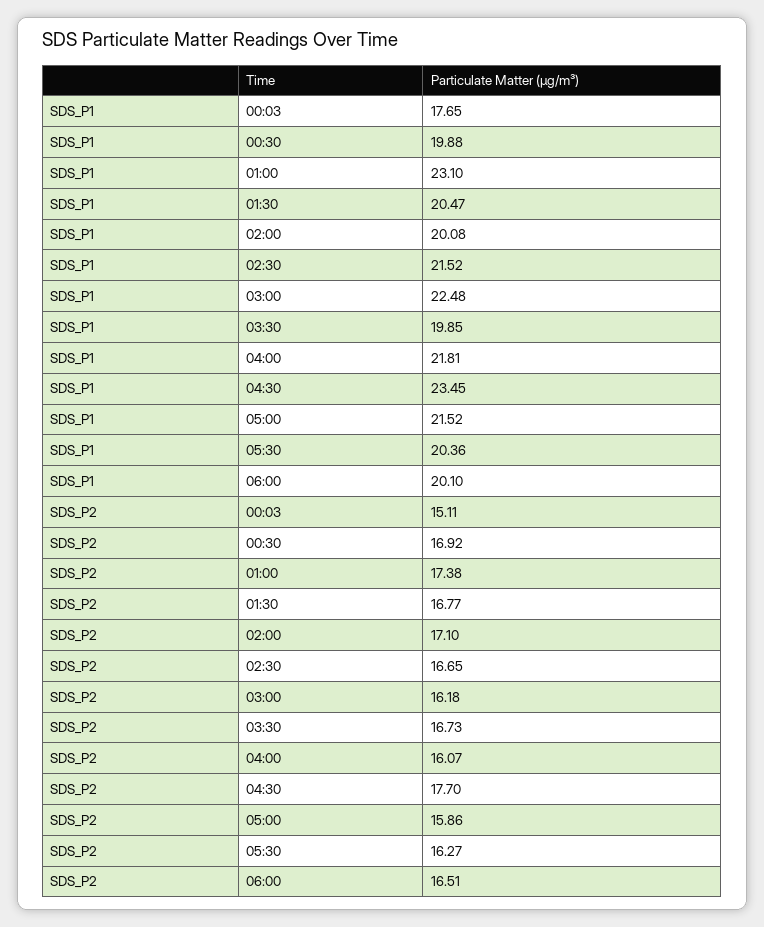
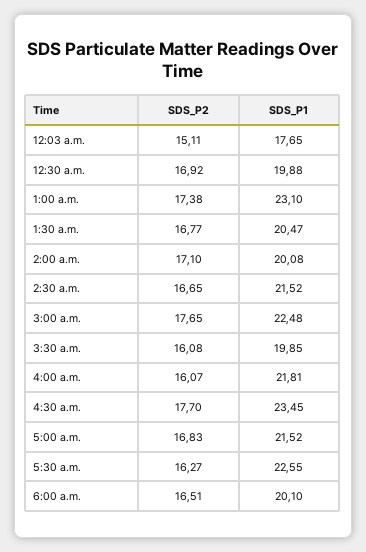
SDS_P1, 05:30: 20.36 -> 22.55
SDS_P2, 03:00: 16.18 -> 17.65
SDS_P2, 03:30: 16.73 -> 16.08
SDS_P2, 05:00: 15.86 -> 16.83

